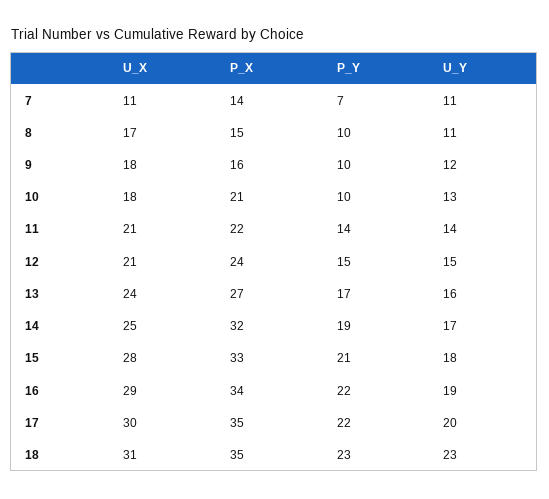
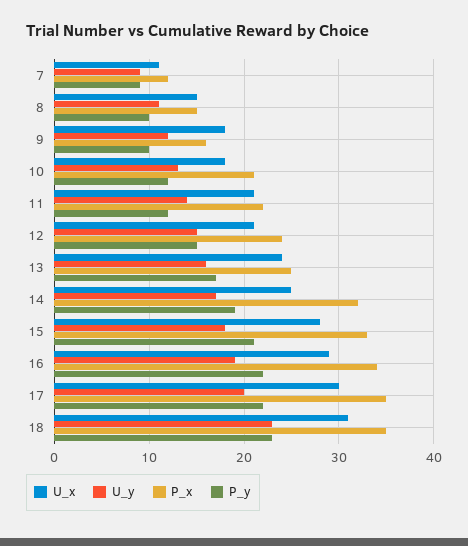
P_X, 7: 14 -> 12
P_Y, 7: 7 -> 9
U_Y, 7: 11 -> 9
U_X, 8: 17 -> 15
P_Y, 10: 10 -> 12
P_Y, 11: 14 -> 12
P_X, 13: 27 -> 25

